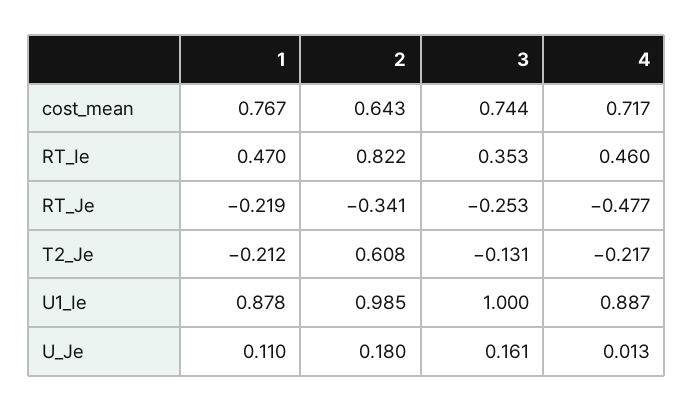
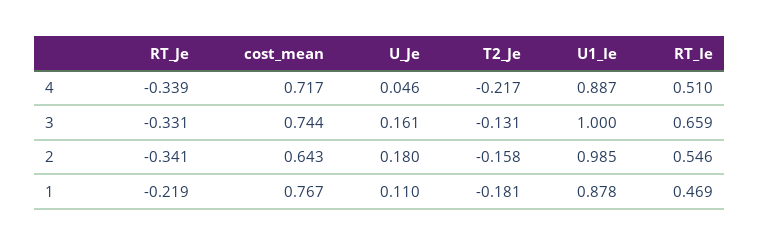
1, RT_Ie: 0.47 -> 0.469
2, RT_Ie: 0.822 -> 0.546
3, RT_Ie: 0.353 -> 0.659
4, RT_Ie: 0.46 -> 0.51
3, RT_Je: -0.253 -> -0.331
4, RT_Je: -0.477 -> -0.339
1, T2_Je: -0.212 -> -0.181
2, T2_Je: 0.608 -> -0.158
4, U_Je: 0.013 -> 0.046

